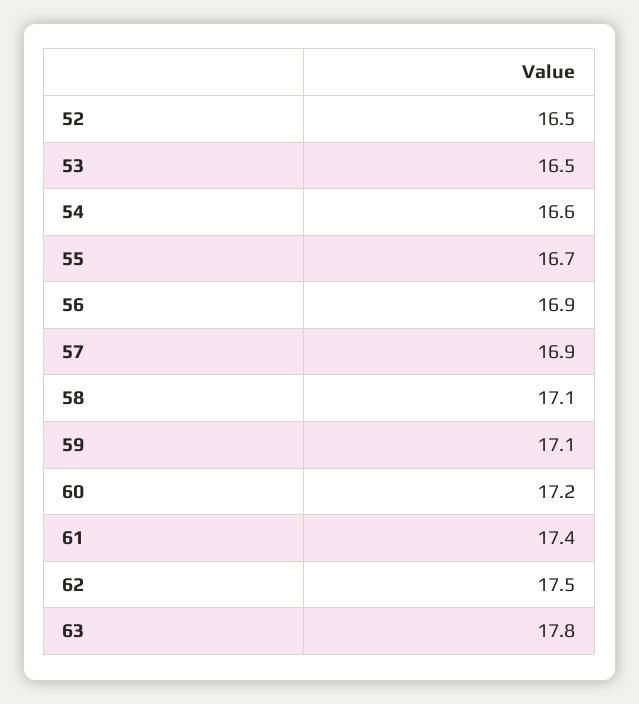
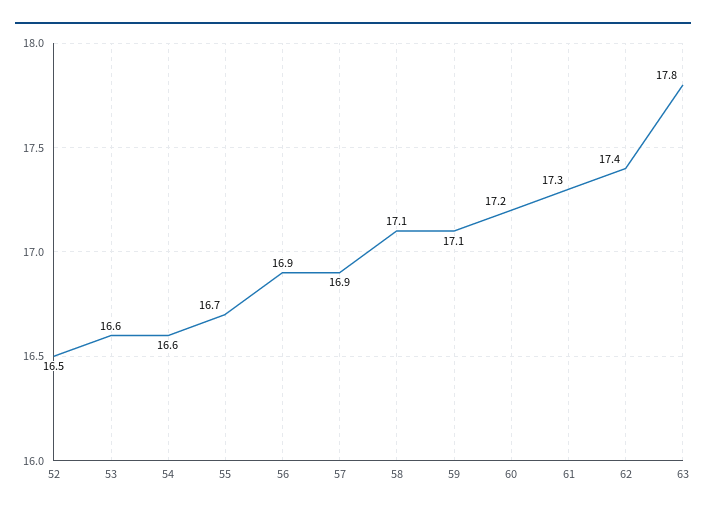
53: 16.5 -> 16.6
61: 17.4 -> 17.3
62: 17.5 -> 17.4

